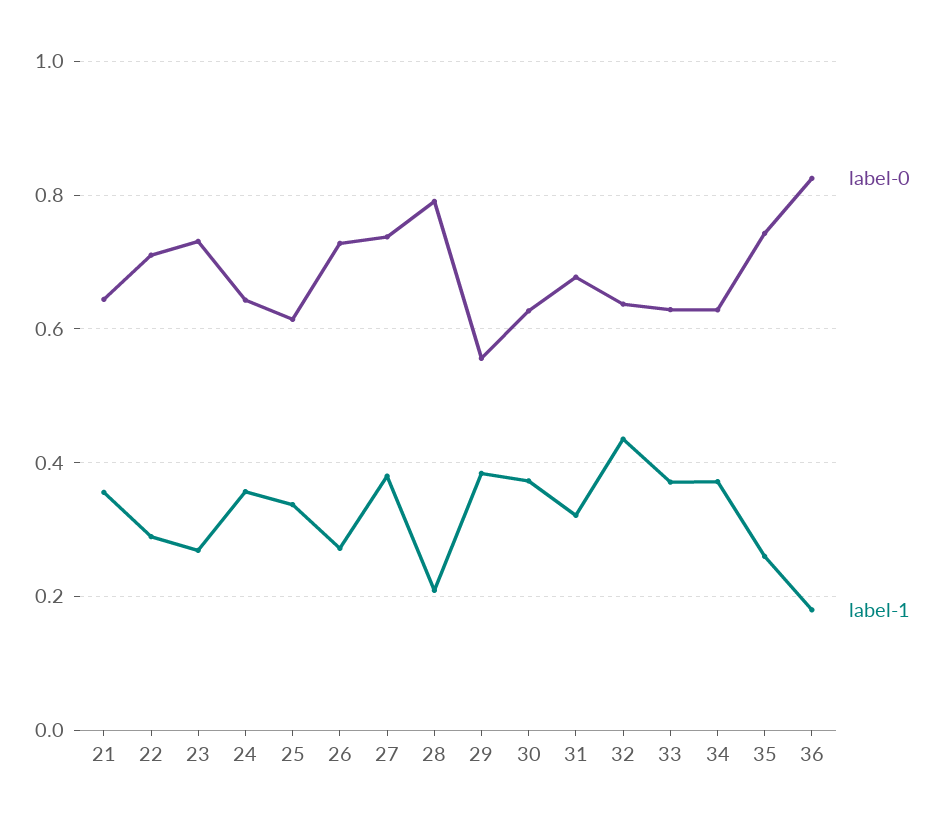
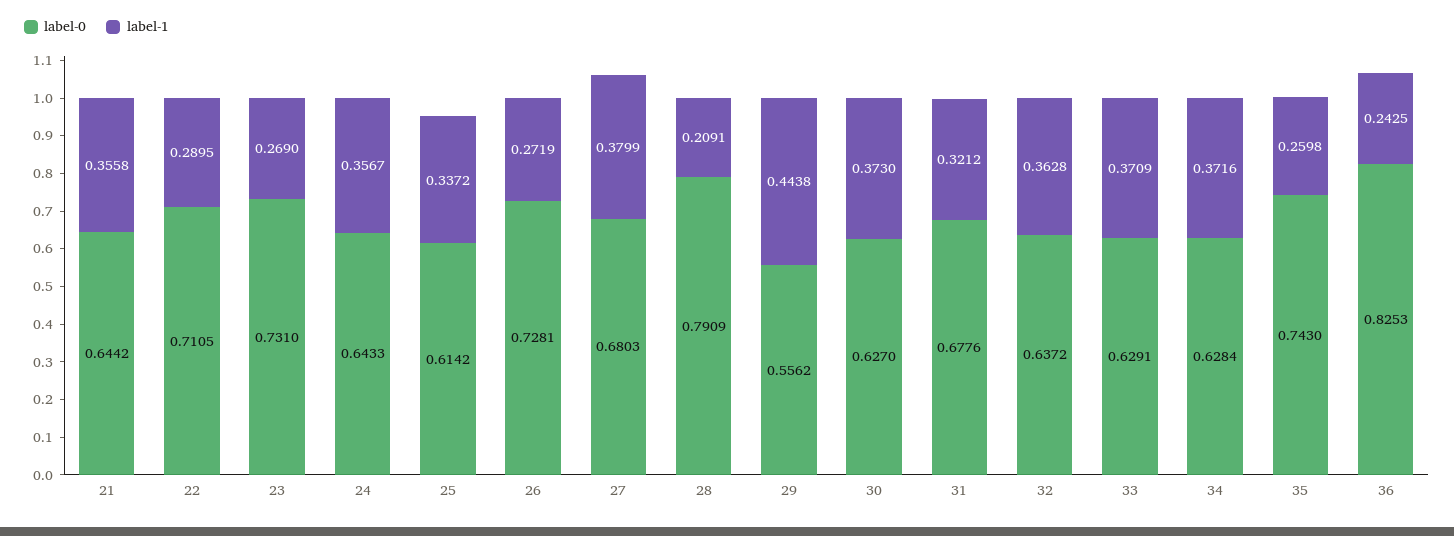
label-0, 27: 0.74 -> 0.6803
label-1, 29: 0.38 -> 0.4438
label-1, 32: 0.44 -> 0.3628
label-1, 36: 0.18 -> 0.2425

